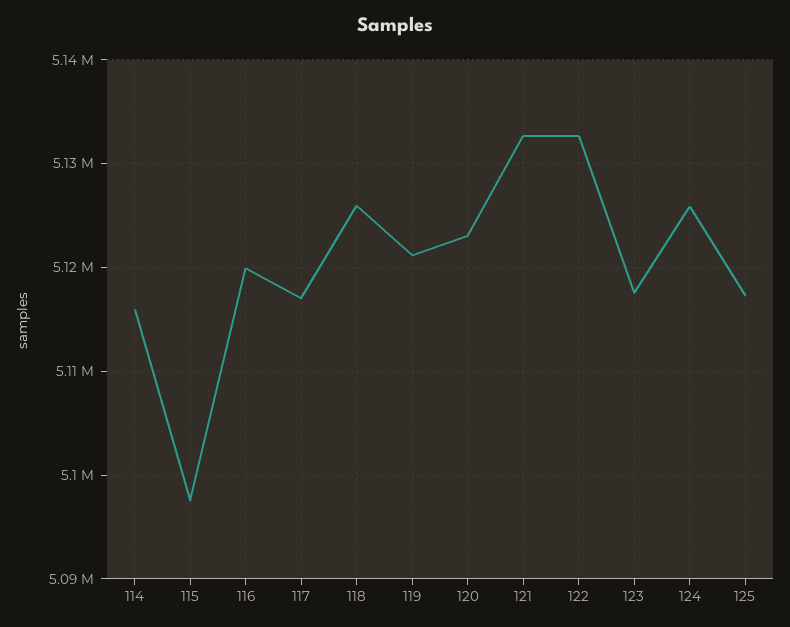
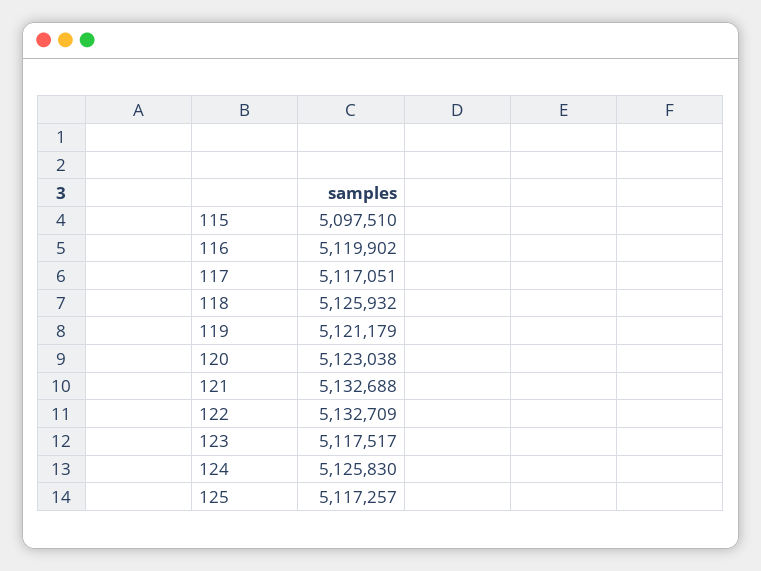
114: 5116000 -> none

